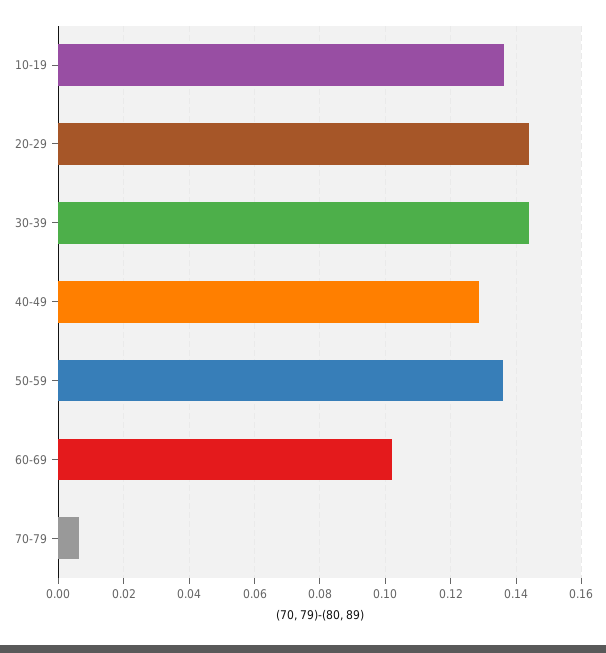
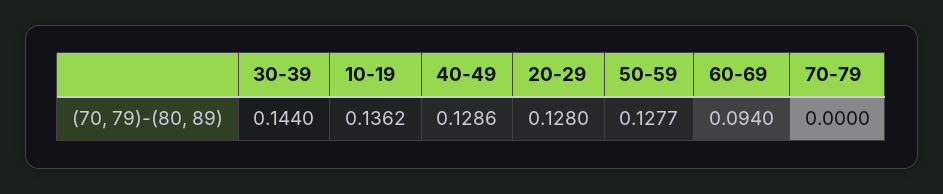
20-29: 0.144 -> 0.128
50-59: 0.136 -> 0.1277
60-69: 0.102 -> 0.094
70-79: 0.006 -> 0

